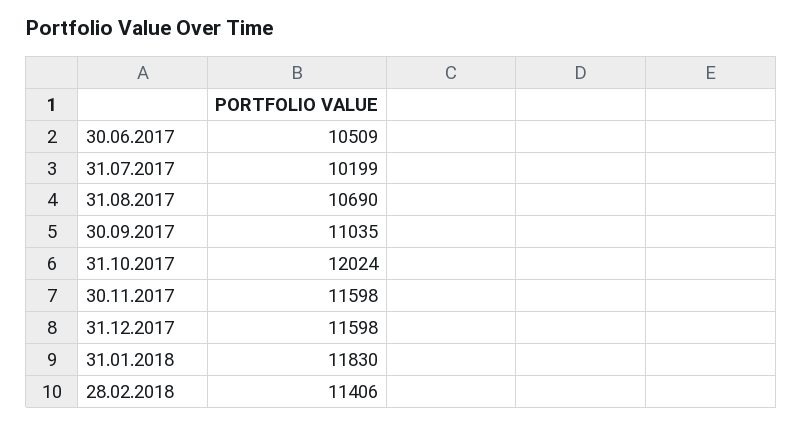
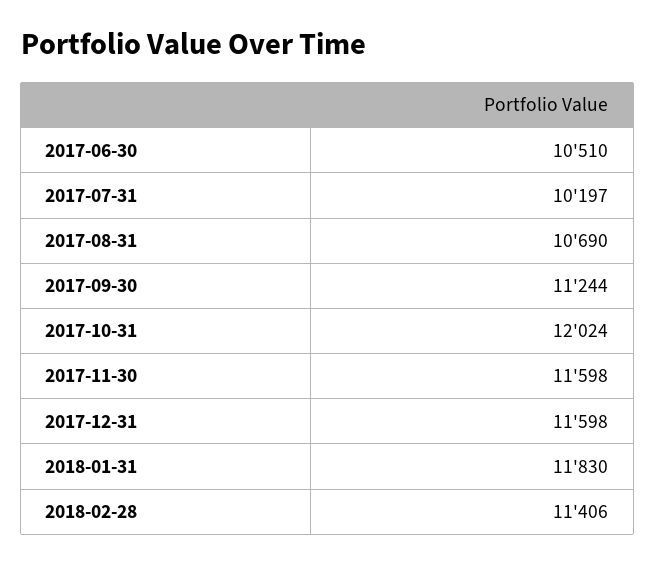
30.06.2017: 10509 -> 10510
31.07.2017: 10199 -> 10197
30.09.2017: 11035 -> 11244

